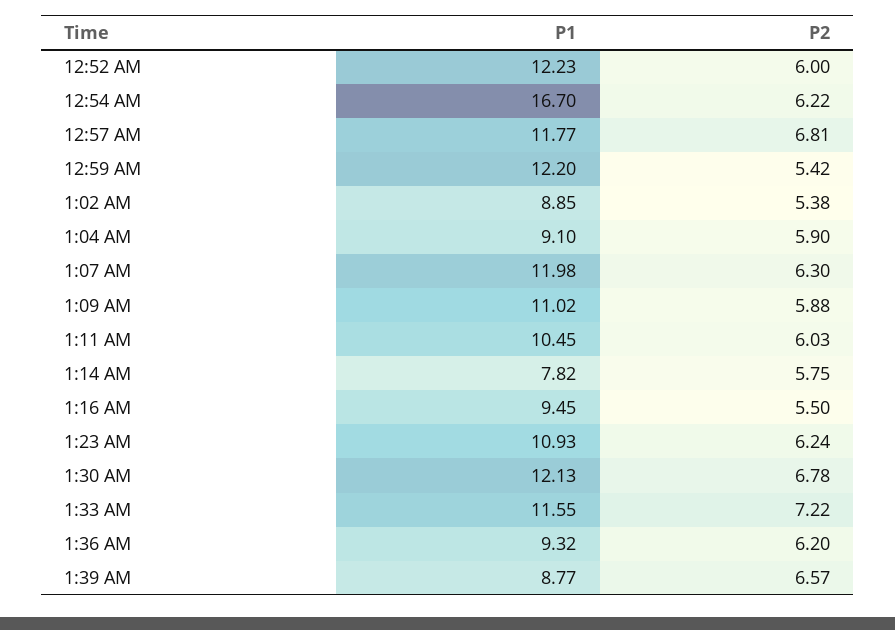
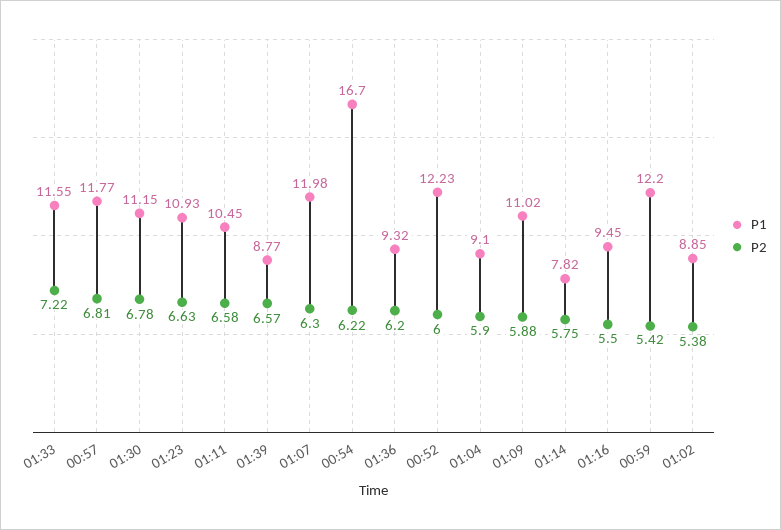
P2, 1:11 AM: 6.03 -> 6.58
P2, 1:23 AM: 6.24 -> 6.63
P1, 1:30 AM: 12.13 -> 11.15

